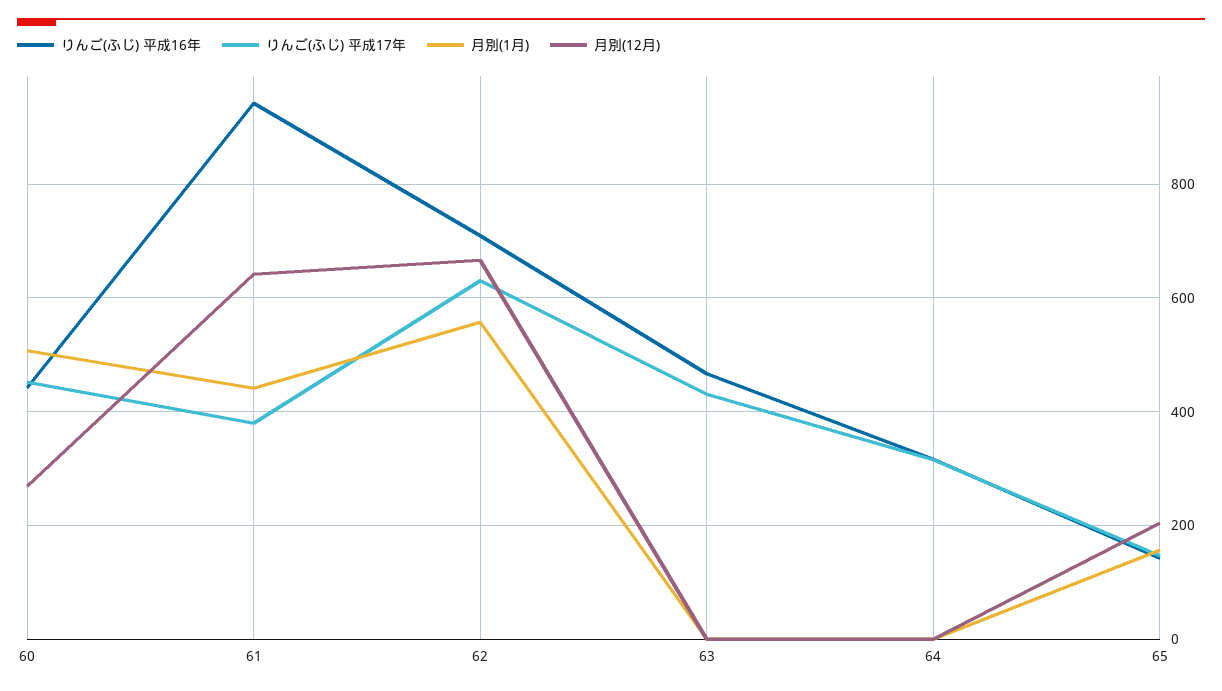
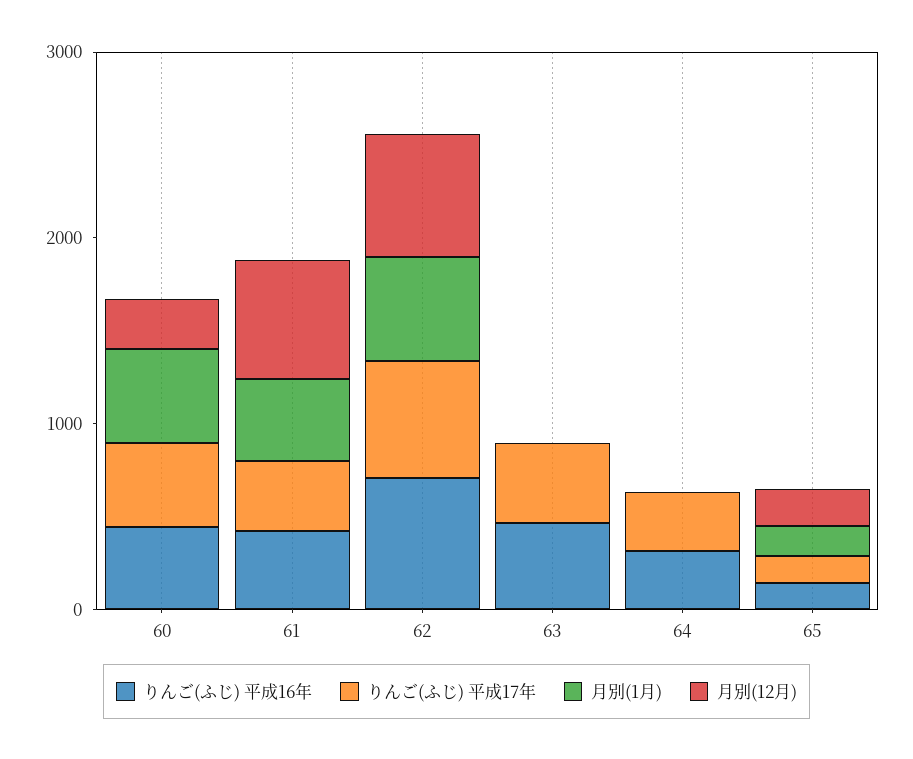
りんご(ふじ) 平成16年, 61: 940 -> 400

